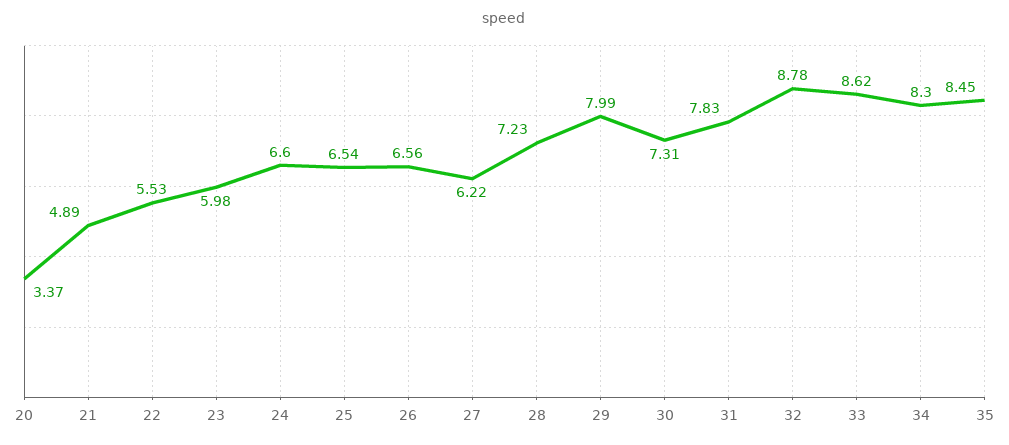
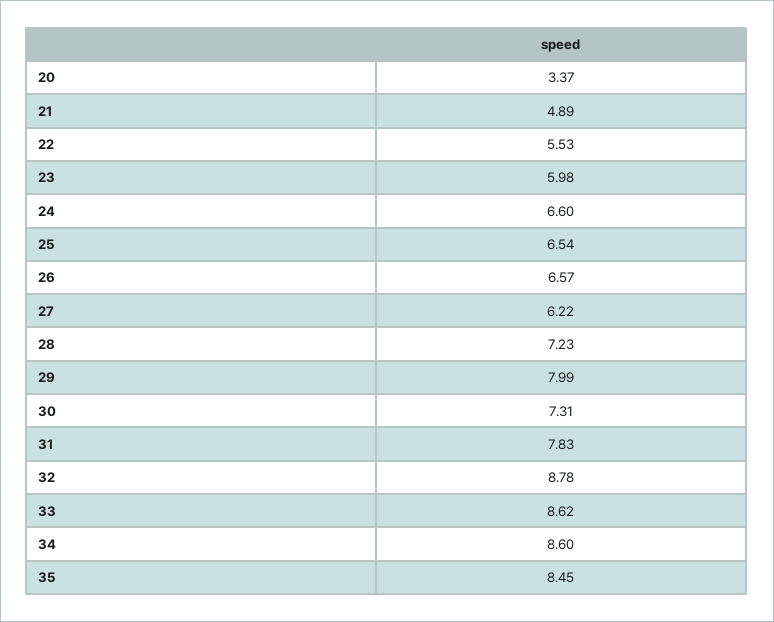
26: 6.56 -> 6.57
34: 8.3 -> 8.6

